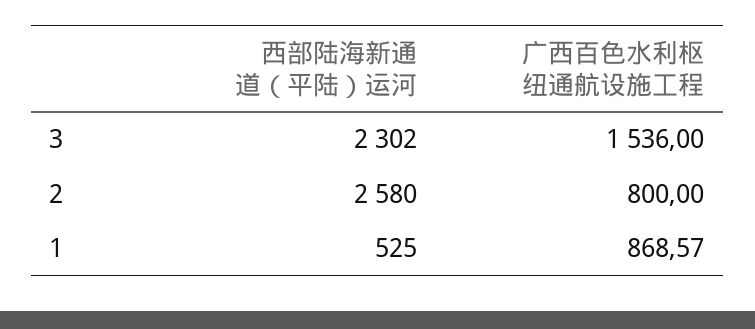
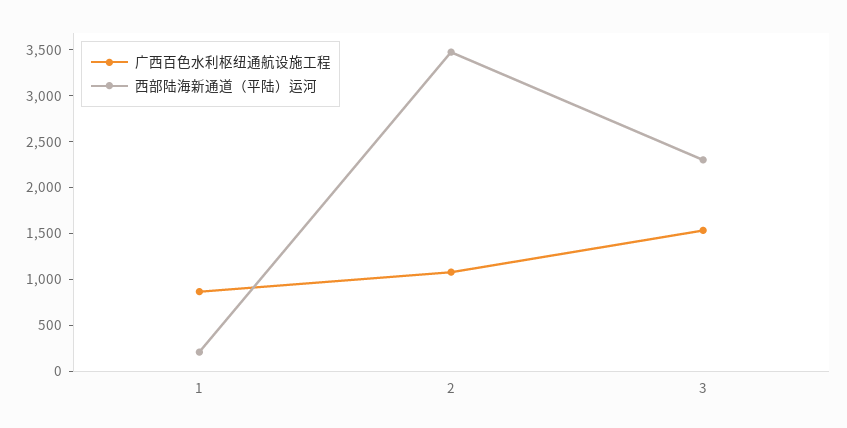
西部陆海新通道（平陆）运河, 2: 2580 -> 3500
广西百色水利枢纽通航设施工程, 2: 800 -> 1100
西部陆海新通道（平陆）运河, 1: 525 -> 200

